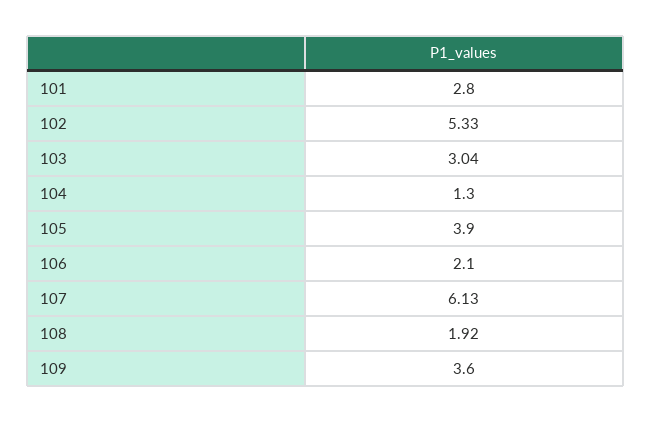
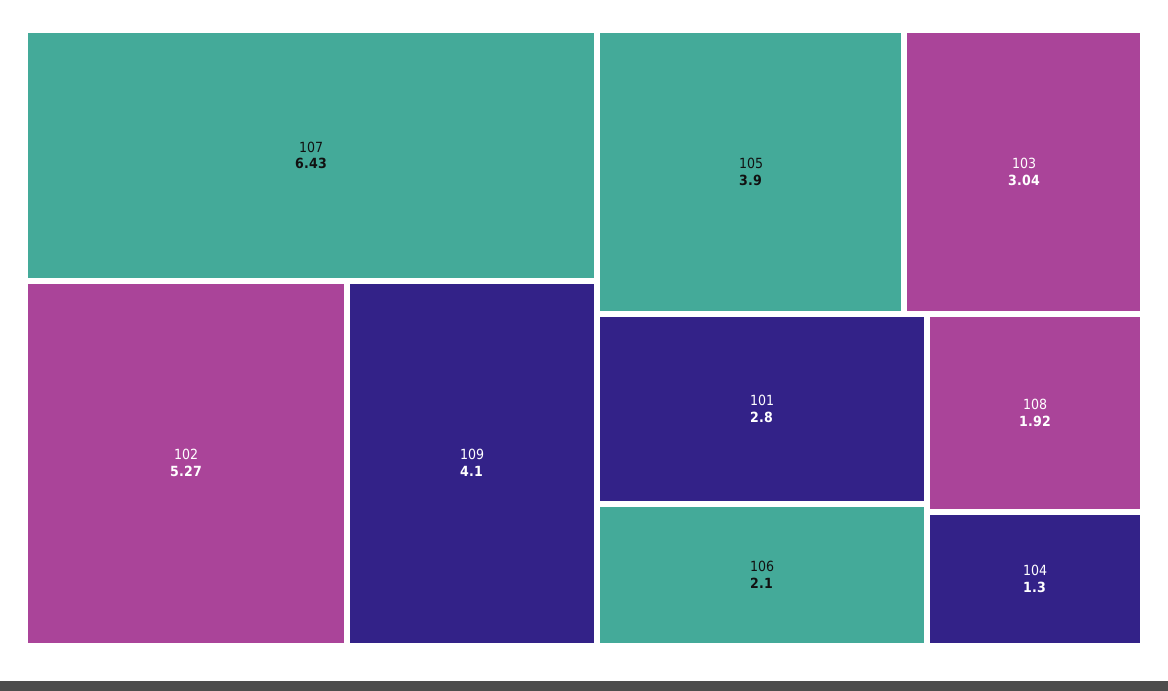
102: 5.33 -> 5.27
107: 6.13 -> 6.43
109: 3.6 -> 4.1

